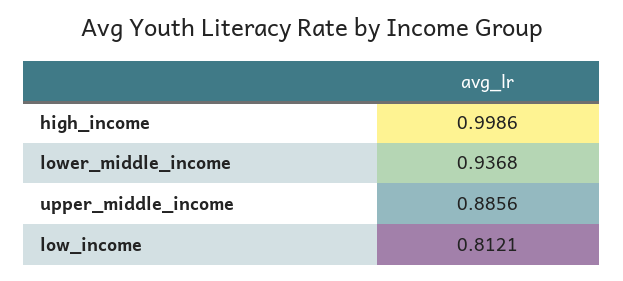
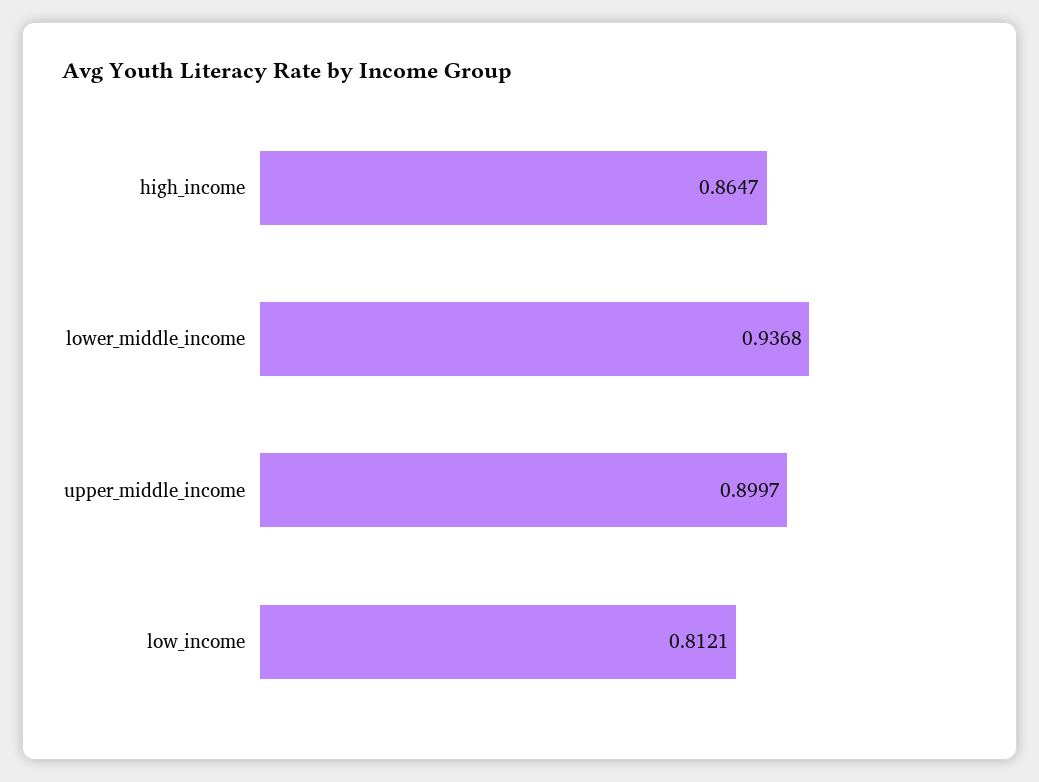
high_income: 0.9986 -> 0.8647
upper_middle_income: 0.8856 -> 0.8997

